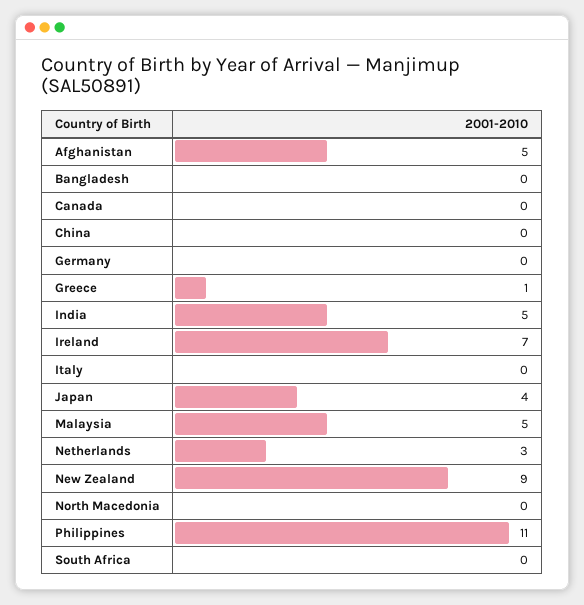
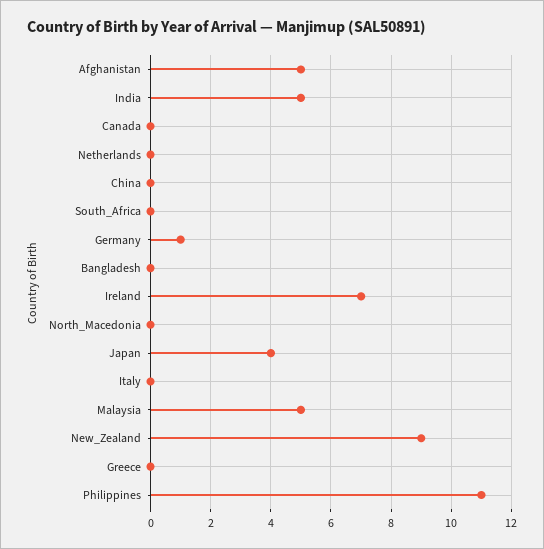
Germany: 0 -> 1
Greece: 1 -> 0
Netherlands: 3 -> 0

